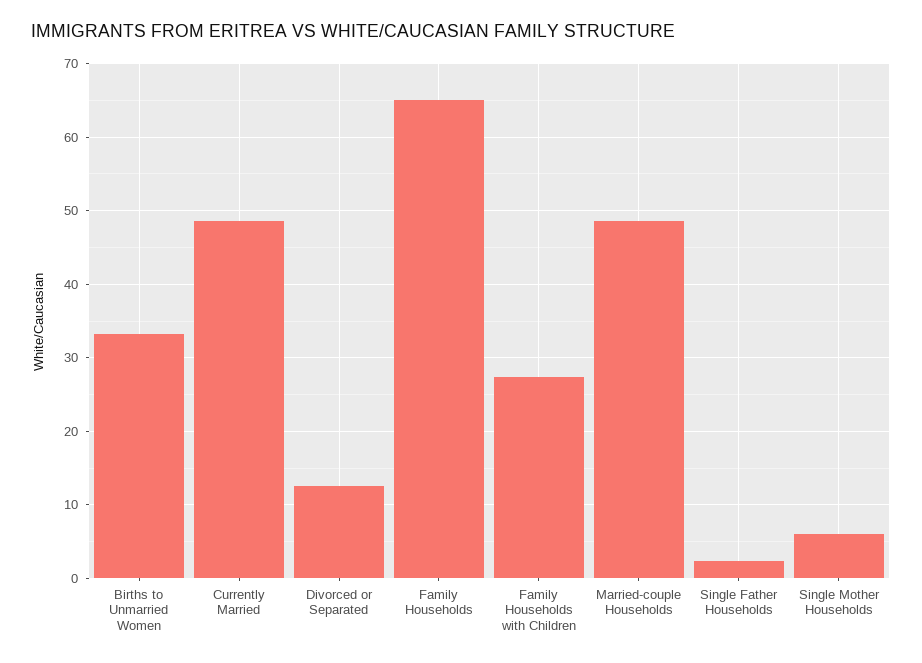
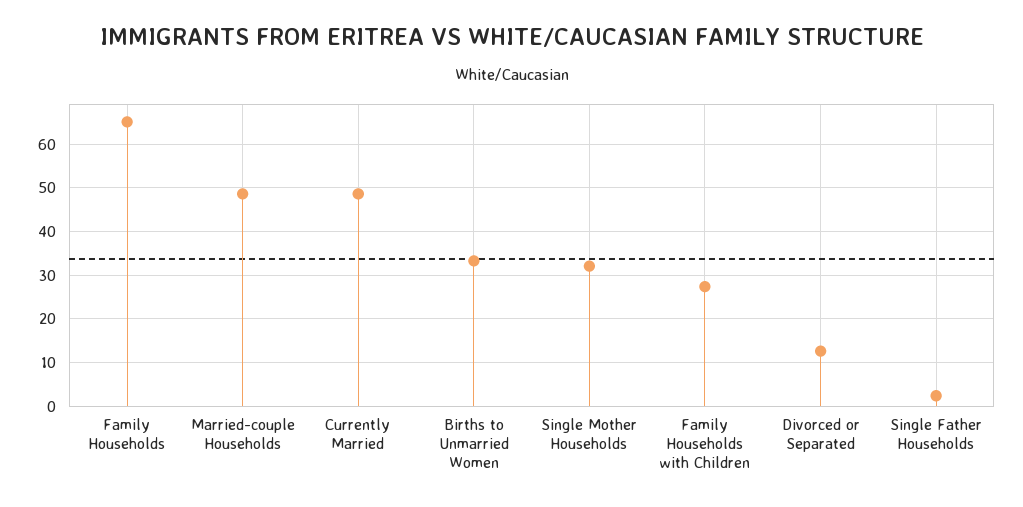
Single Mother Households: 6 -> 32

